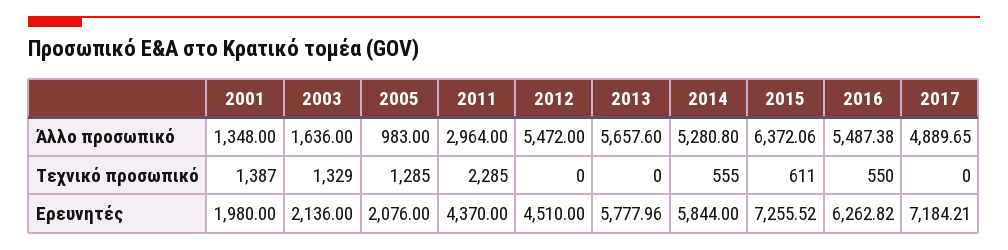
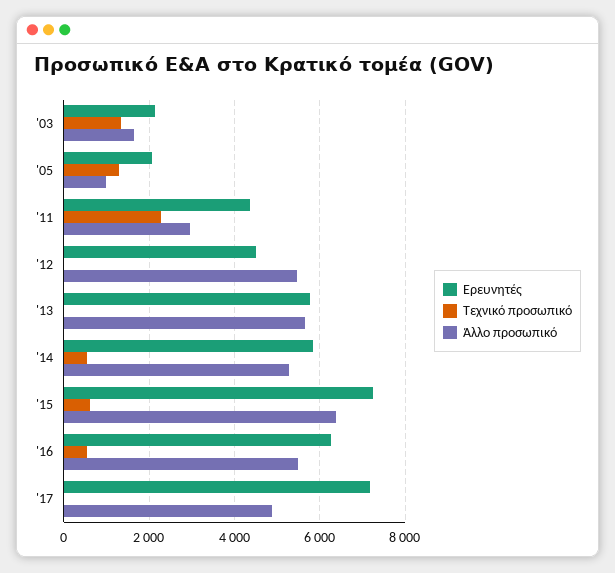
Άλλο προσωπικό, 2001: 1348 -> none
Τεχνικό προσωπικό, 2001: 1387 -> none
Ερευνητές, 2001: 1980 -> none

